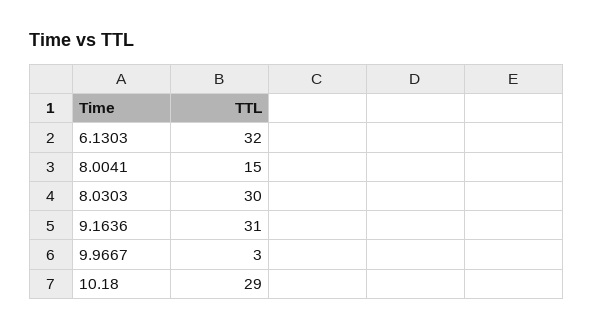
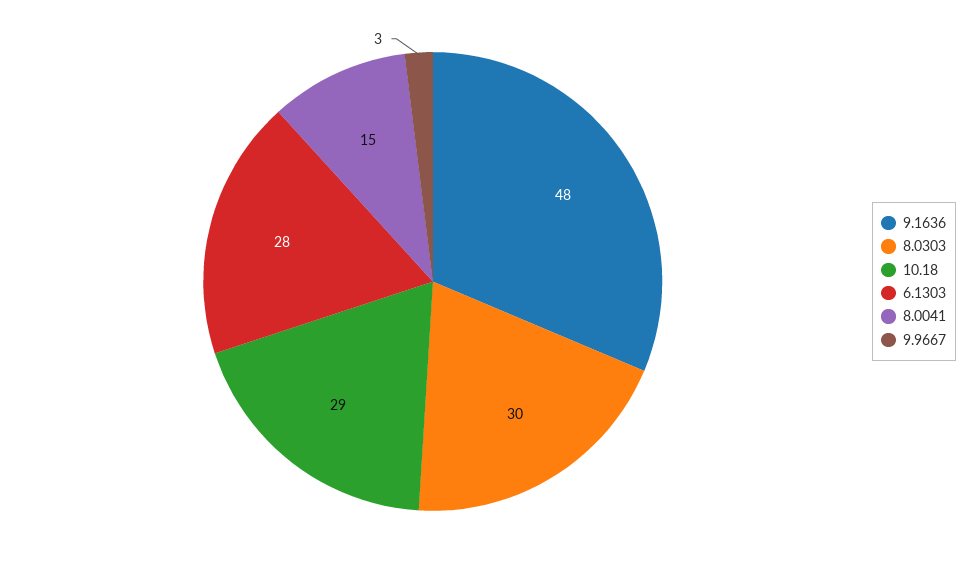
6.1303: 32 -> 28
9.1636: 31 -> 48

